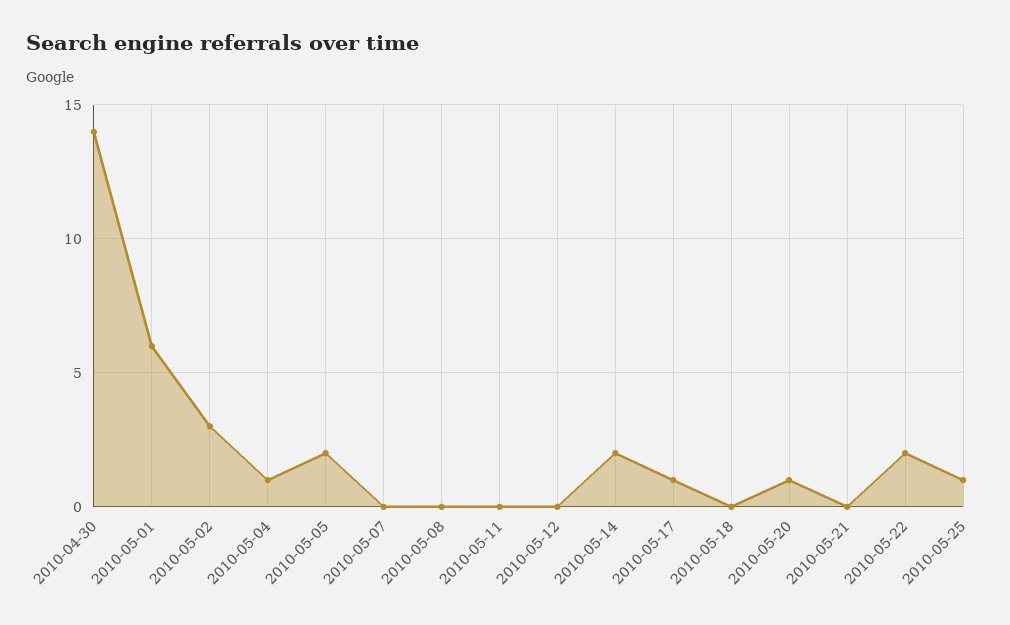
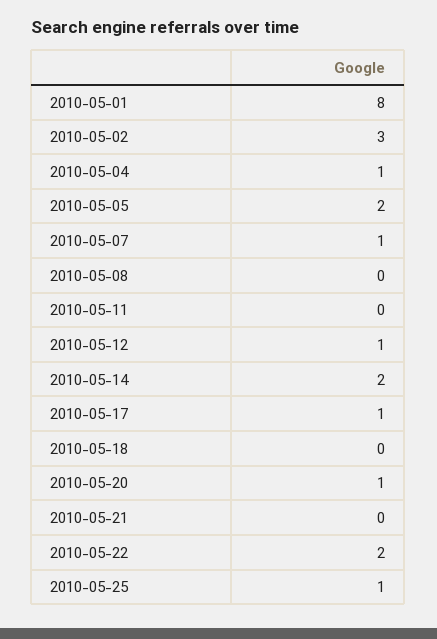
2010-04-30: 14 -> none
2010-05-01: 6 -> 8
2010-05-07: 0 -> 1
2010-05-12: 0 -> 1

